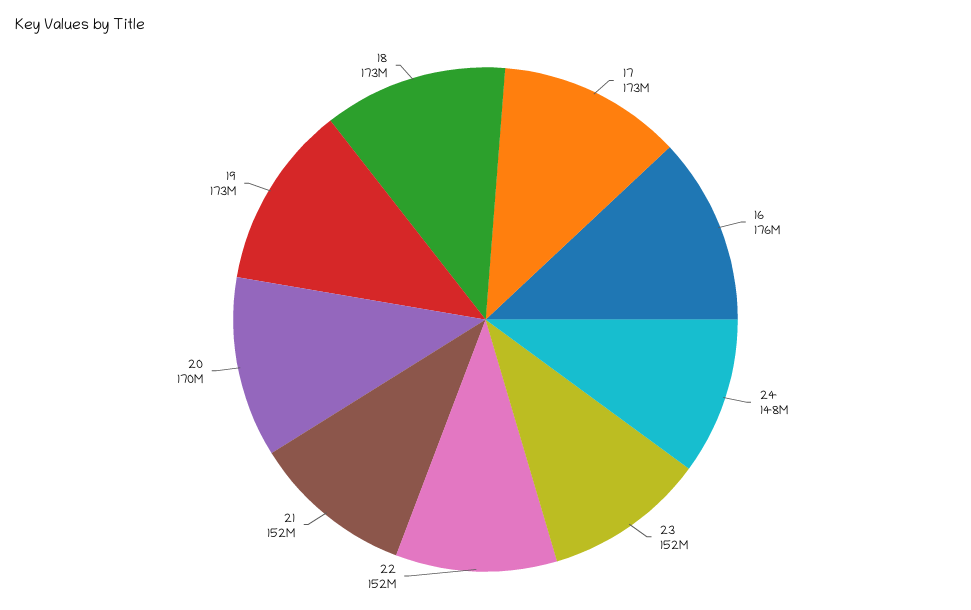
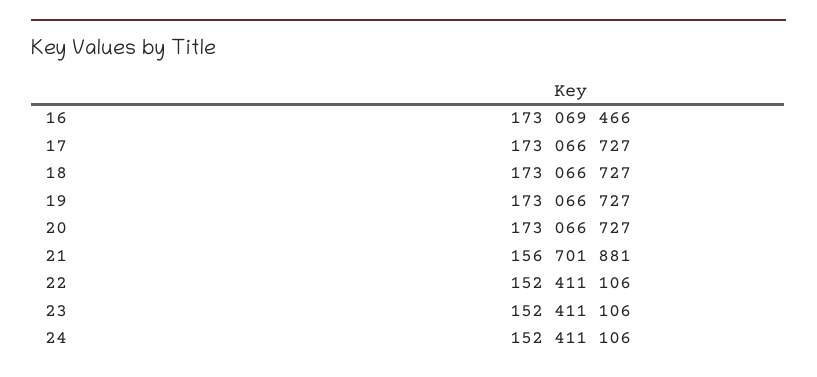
16: 176000000 -> 173069466
24: 148000000 -> 152411106
21: 152000000 -> 156701881
20: 170000000 -> 173066727

